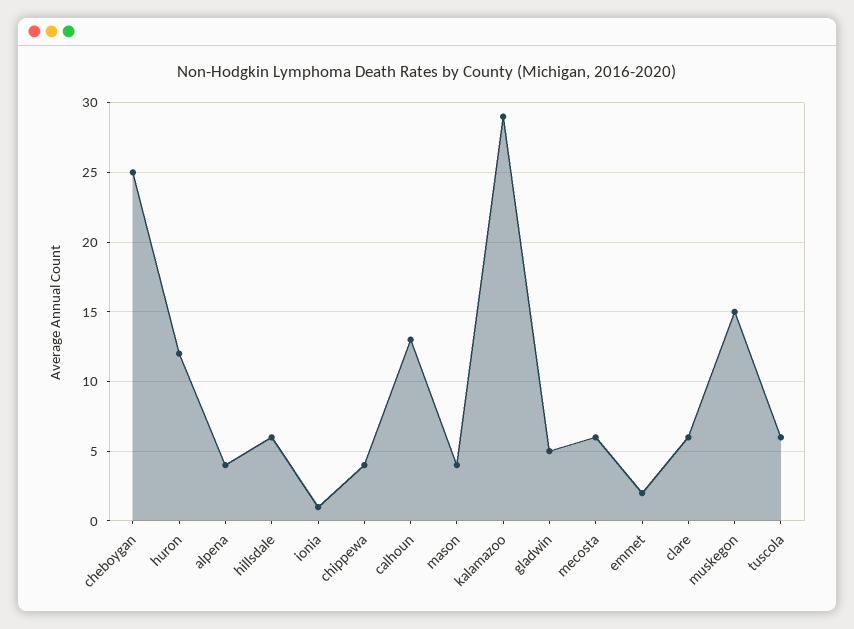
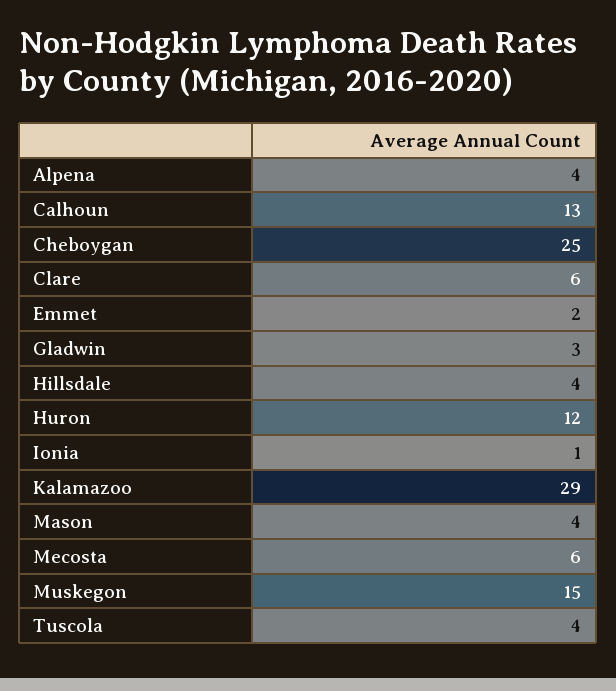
hillsdale: 6 -> 4
chippewa: 4 -> none
gladwin: 5 -> 3
tuscola: 6 -> 4

